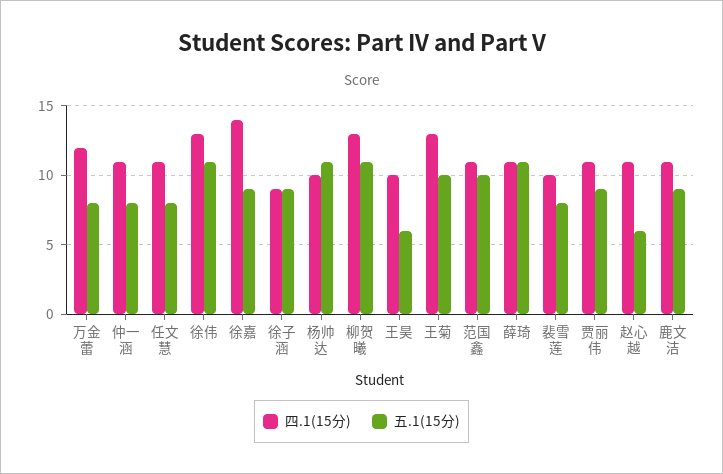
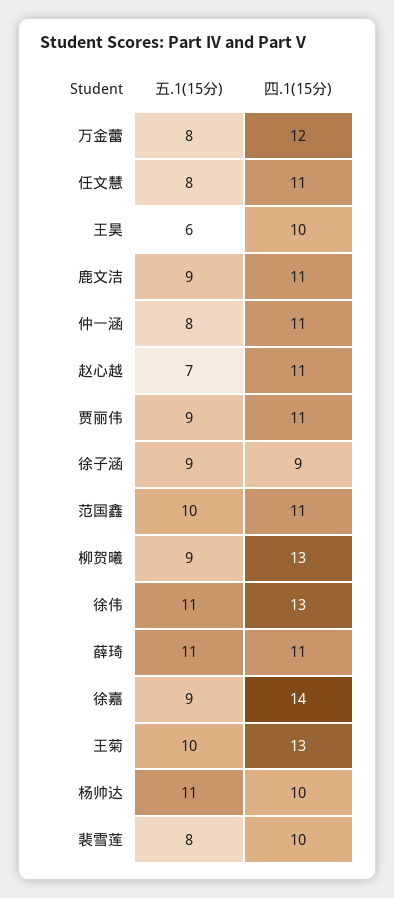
五.1(15分), 柳贺曦: 11 -> 9
五.1(15分), 赵心越: 6 -> 7

